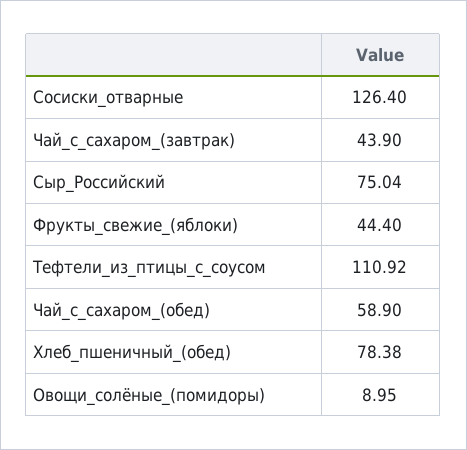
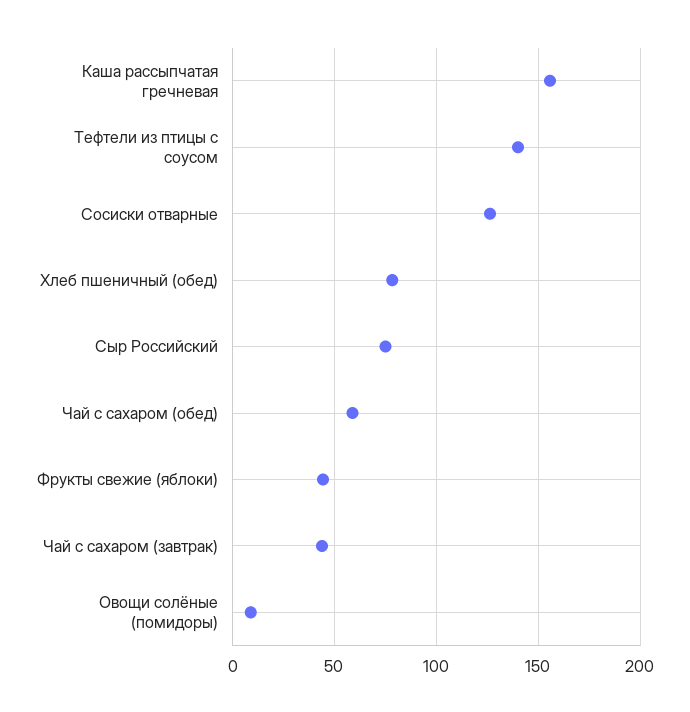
Тефтели_из_птицы_с_соусом: 110.92 -> 140
Каша рассыпчатая гречневая: none -> 155

